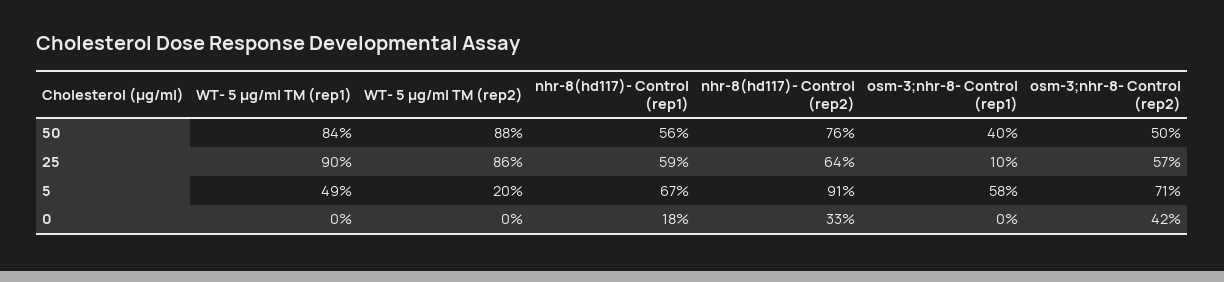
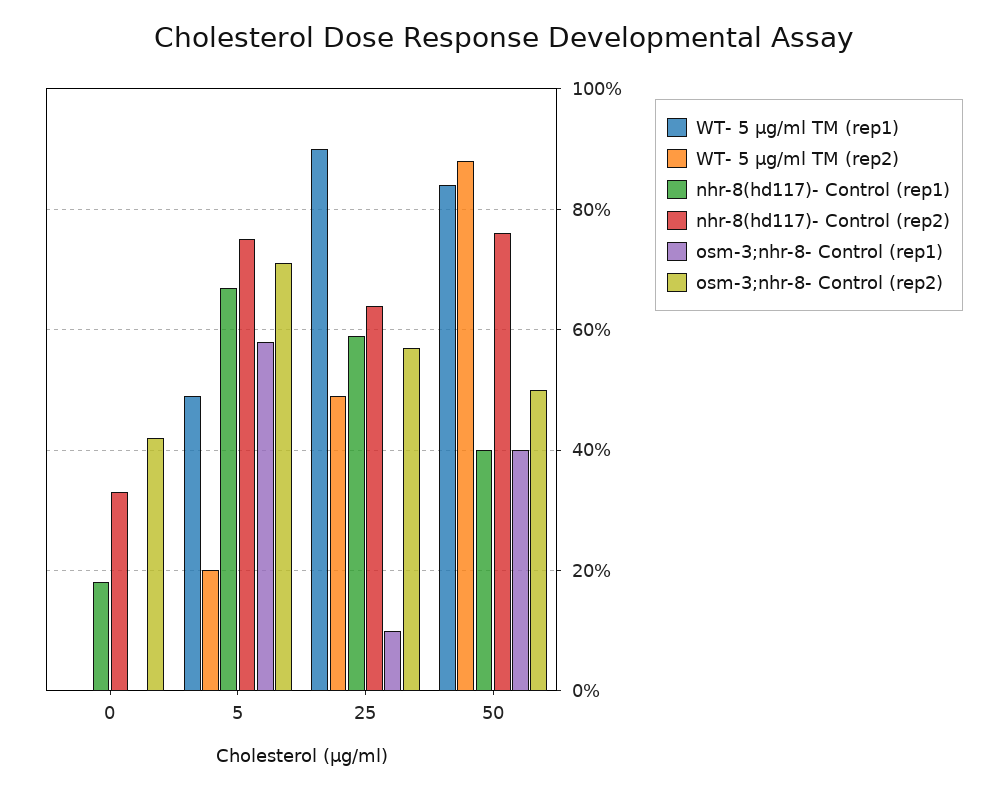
nhr-8(hd117)- Control (rep1), 50: 56 -> 40
WT- 5 µg/ml TM (rep2), 25: 86 -> 50
nhr-8(hd117)- Control (rep2), 5: 91 -> 75

